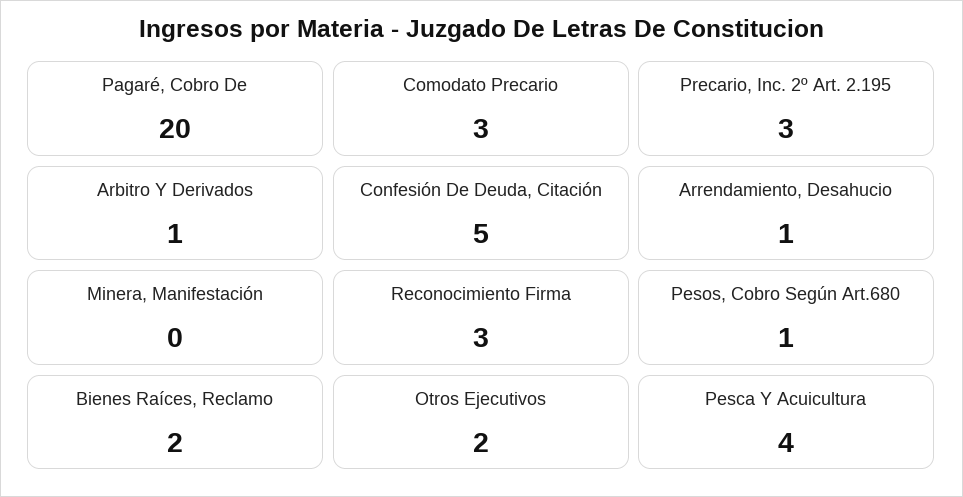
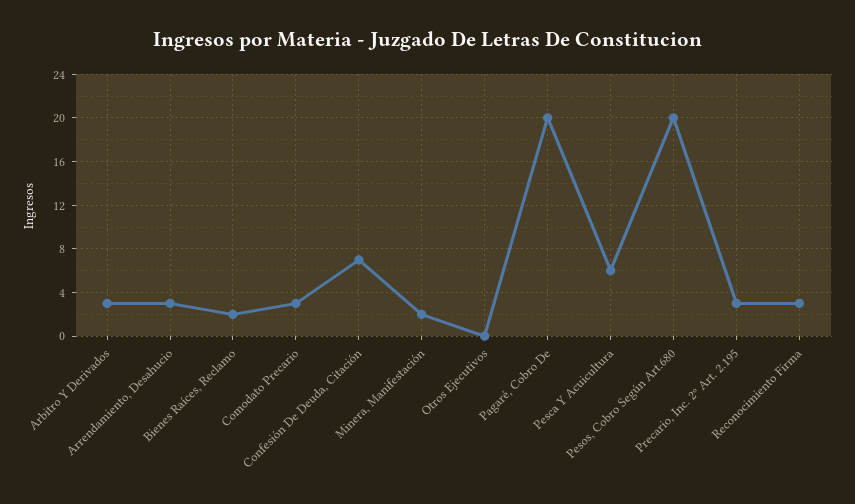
Arbitro Y Derivados: 1 -> 3
Confesión De Deuda, Citación: 5 -> 7
Arrendamiento, Desahucio: 1 -> 3
Minera, Manifestación: 0 -> 2
Pesos, Cobro Según Art.680: 1 -> 20
Otros Ejecutivos: 2 -> 0
Pesca Y Acuicultura: 4 -> 6

